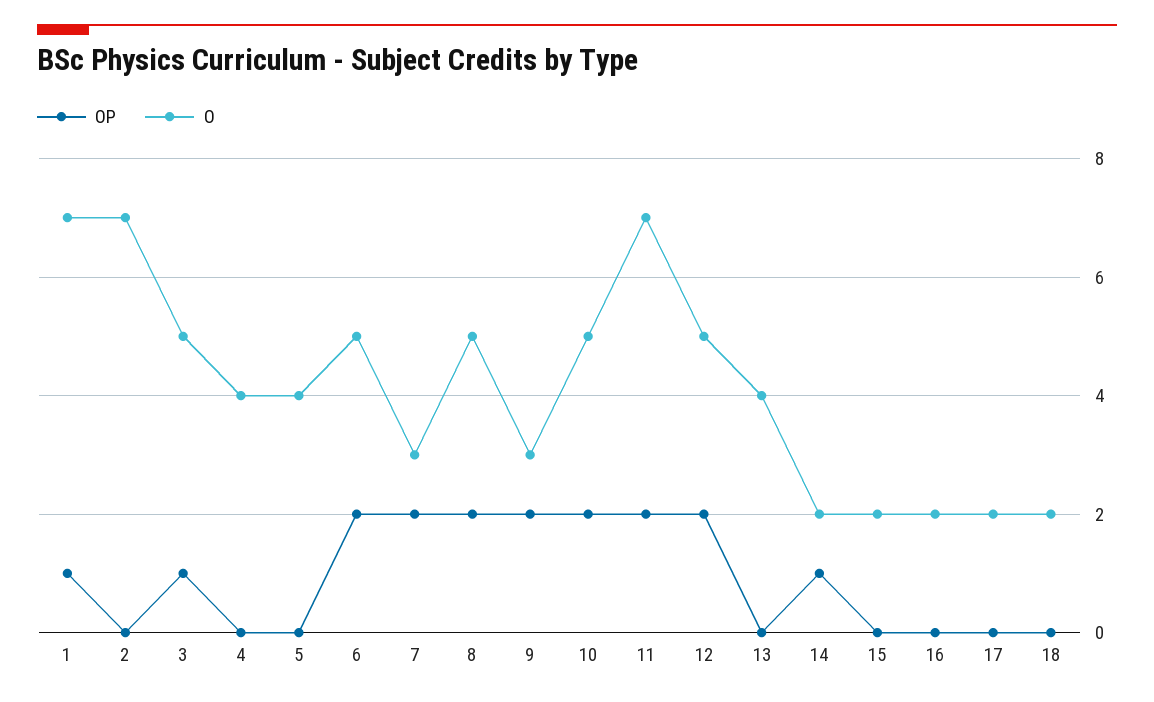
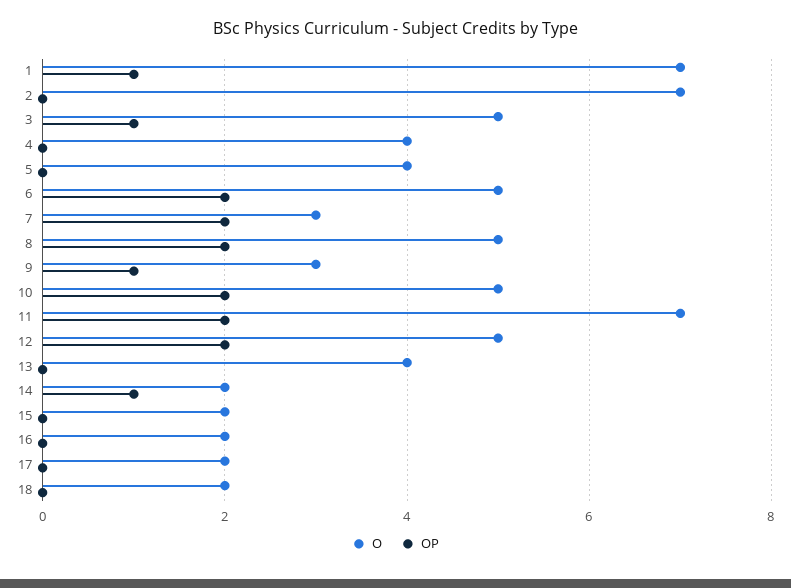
OP, 9: 2 -> 1

